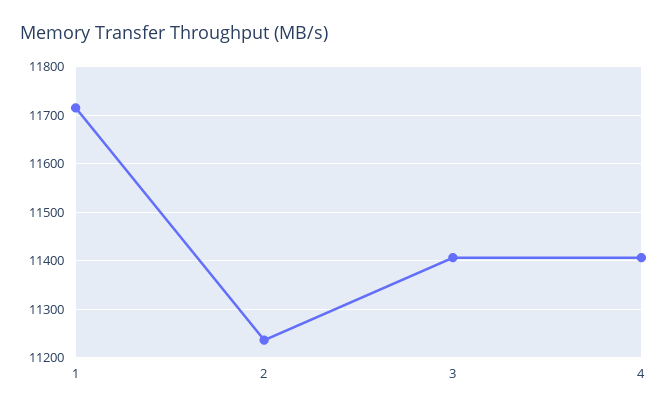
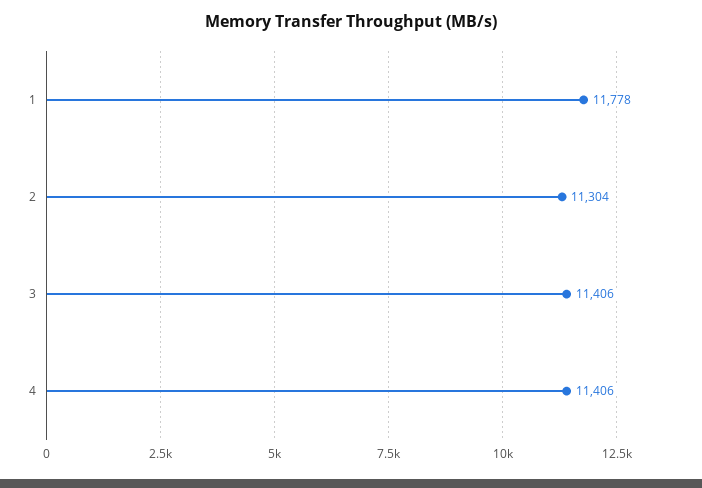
1: 11720 -> 11778
2: 11240 -> 11304

